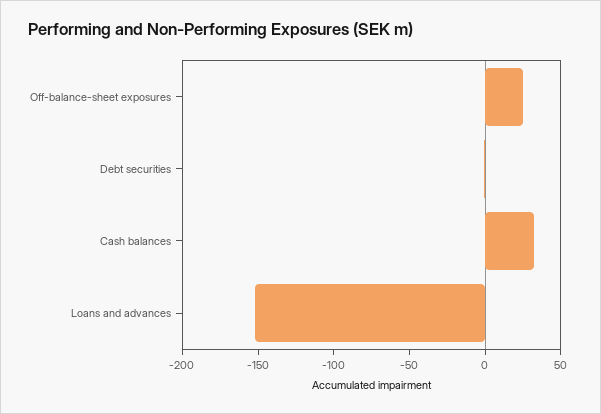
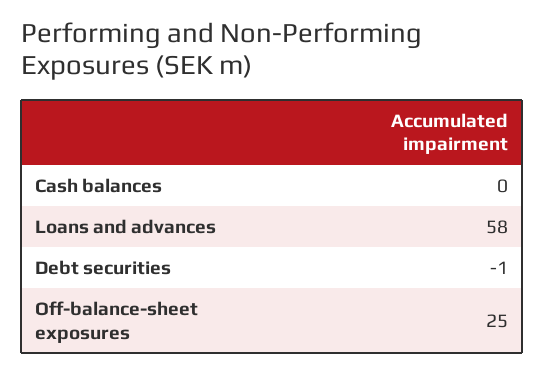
Cash balances: 30 -> 0
Loans and advances: -150 -> 58

